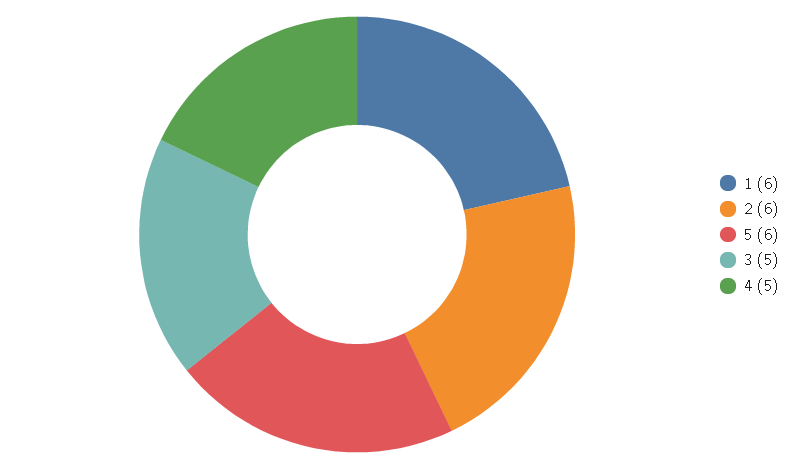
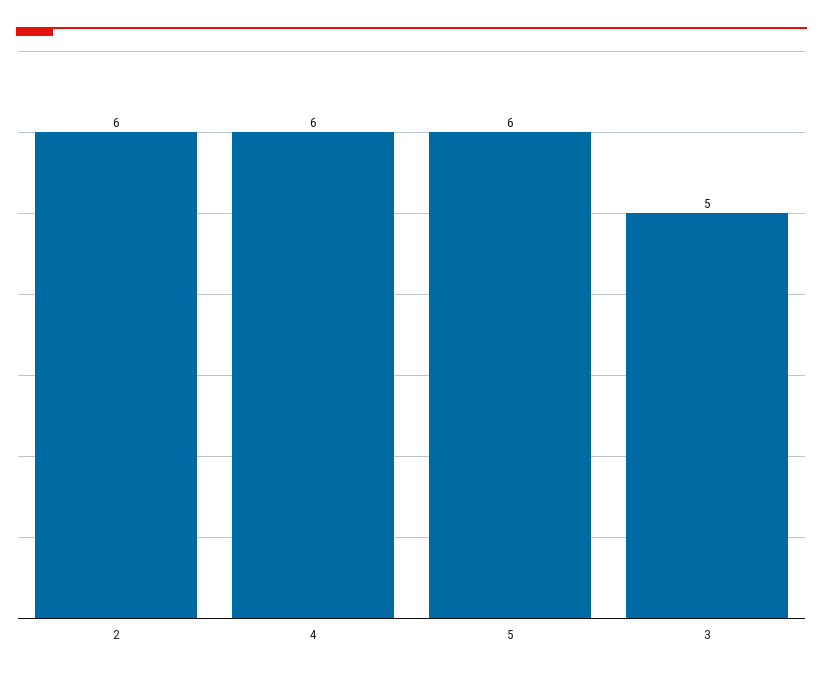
1: 6 -> none
4: 5 -> 6

